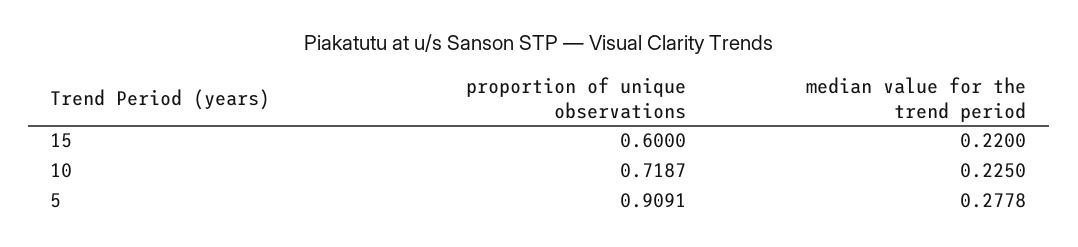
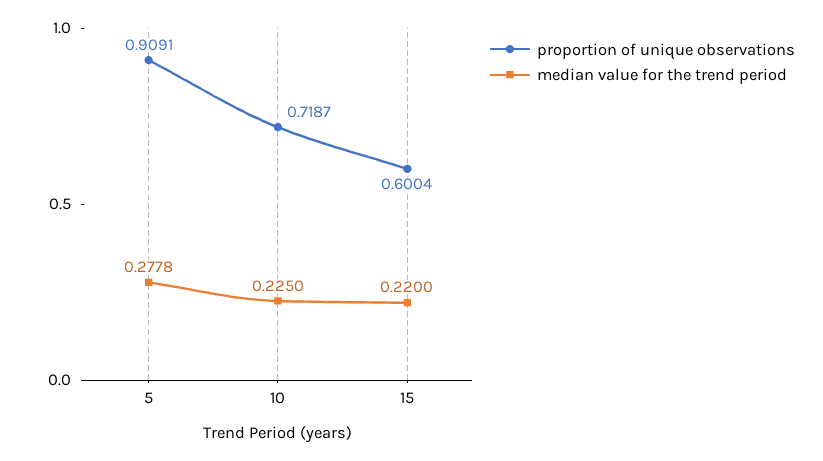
proportion of unique observations, 15: 0.6 -> 0.6004

